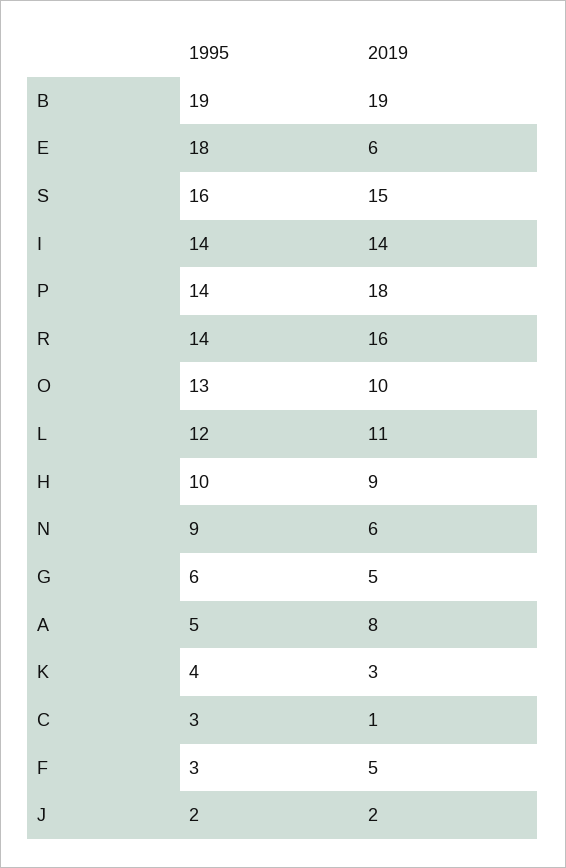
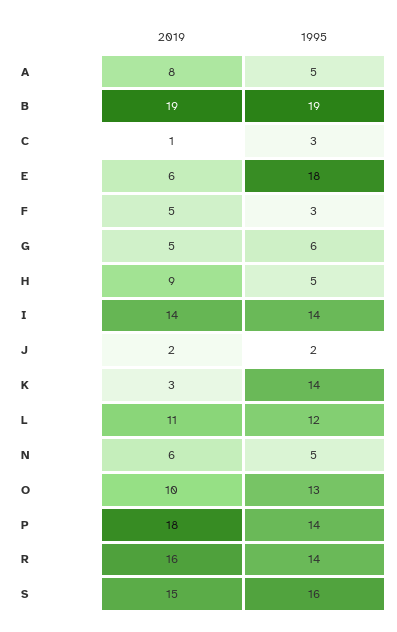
1995, H: 10 -> 5
1995, N: 9 -> 5
1995, K: 4 -> 14

